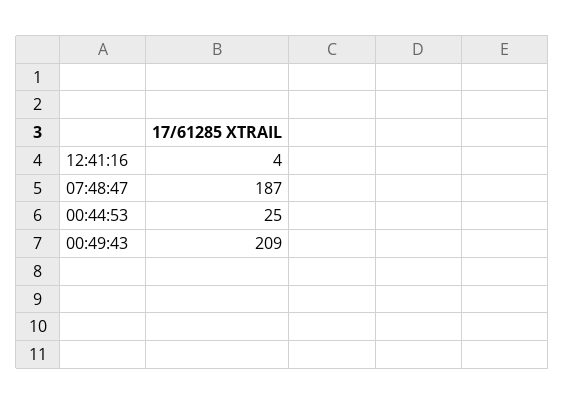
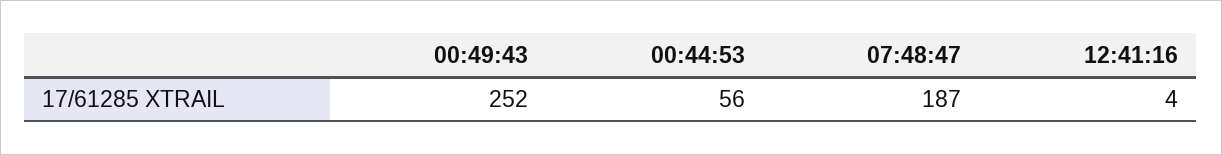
00:44:53: 25 -> 56
00:49:43: 209 -> 252

